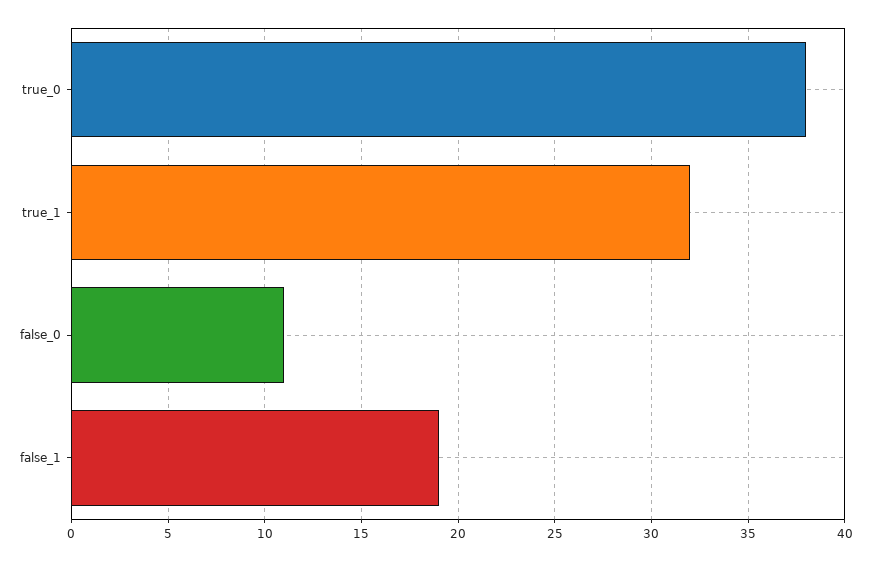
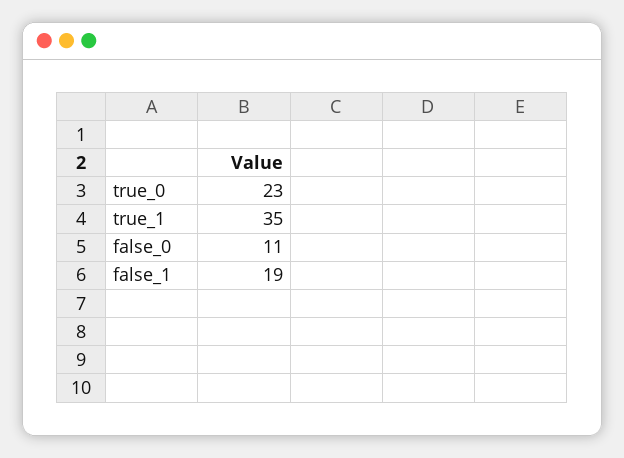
true_0: 38 -> 23
true_1: 32 -> 35

